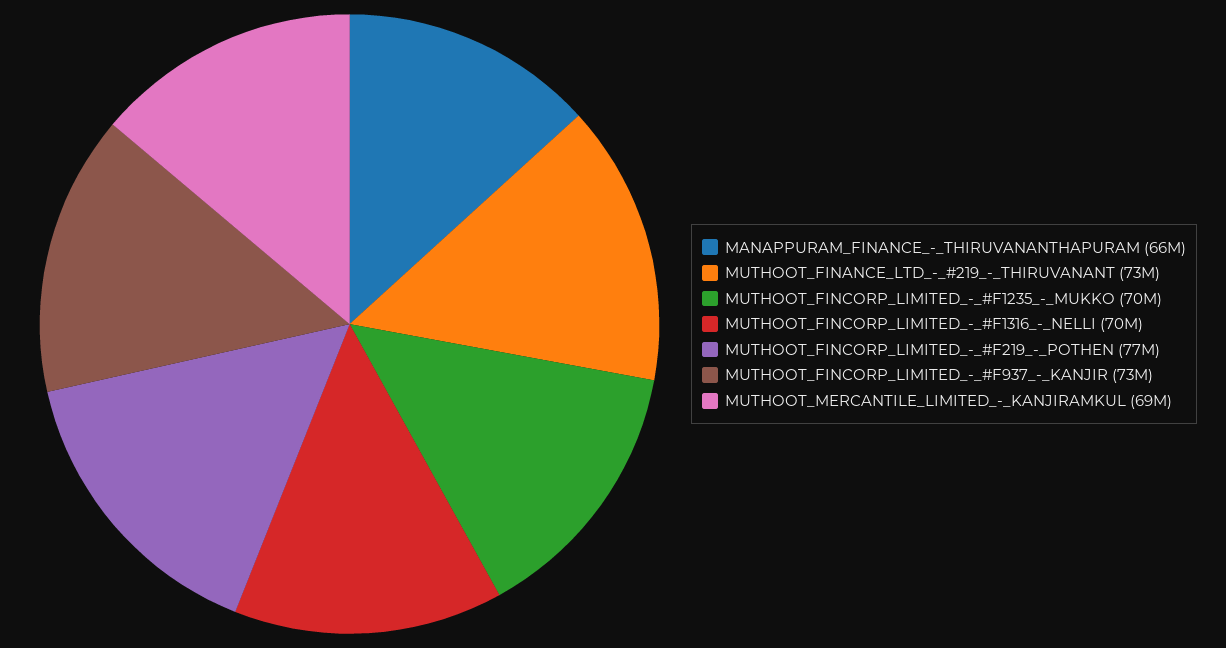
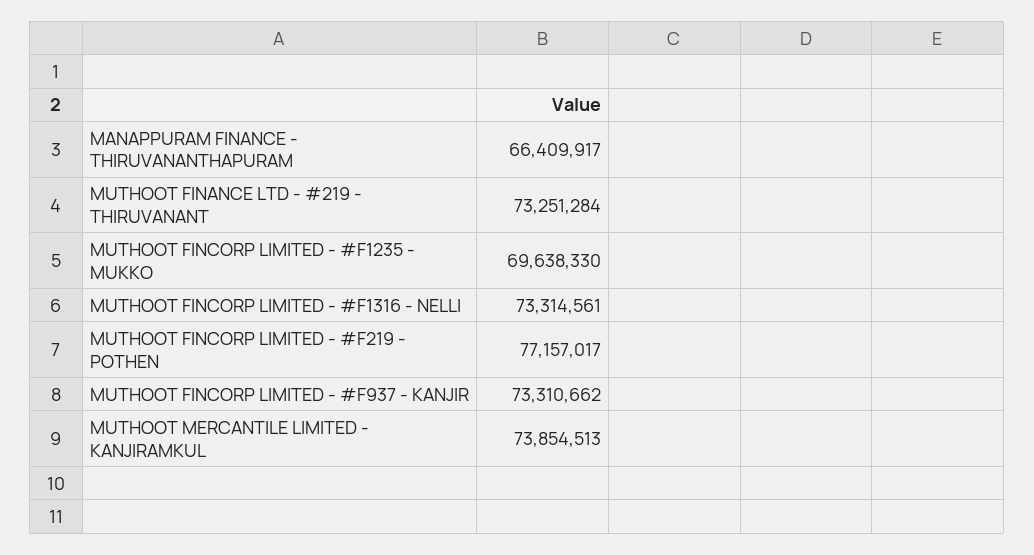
MUTHOOT_FINCORP_LIMITED_-_#F1316_-_NELLI: 70000000 -> 73314561
MUTHOOT_MERCANTILE_LIMITED_-_KANJIRAMKUL: 69000000 -> 73854513

